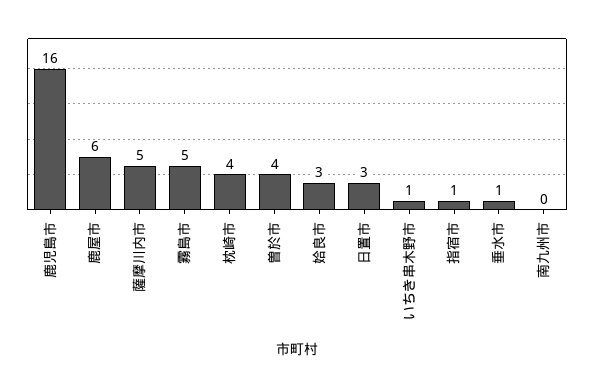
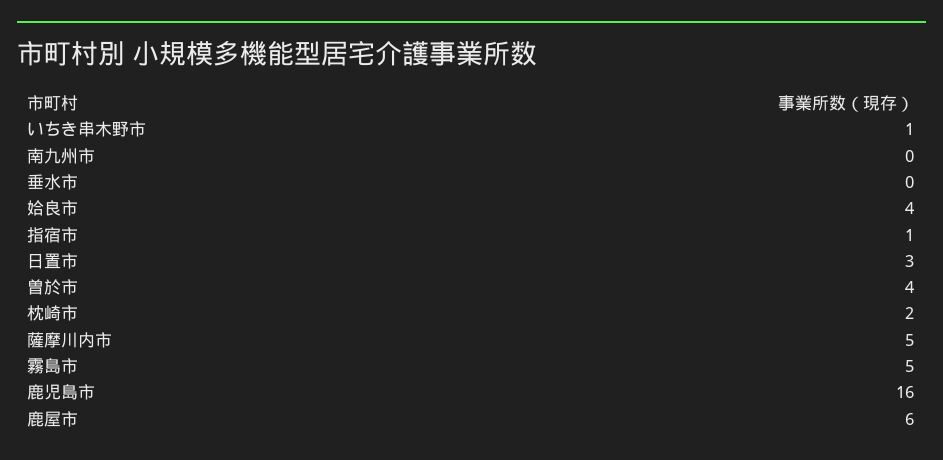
枕崎市: 4 -> 2
姶良市: 3 -> 4
垂水市: 1 -> 0

